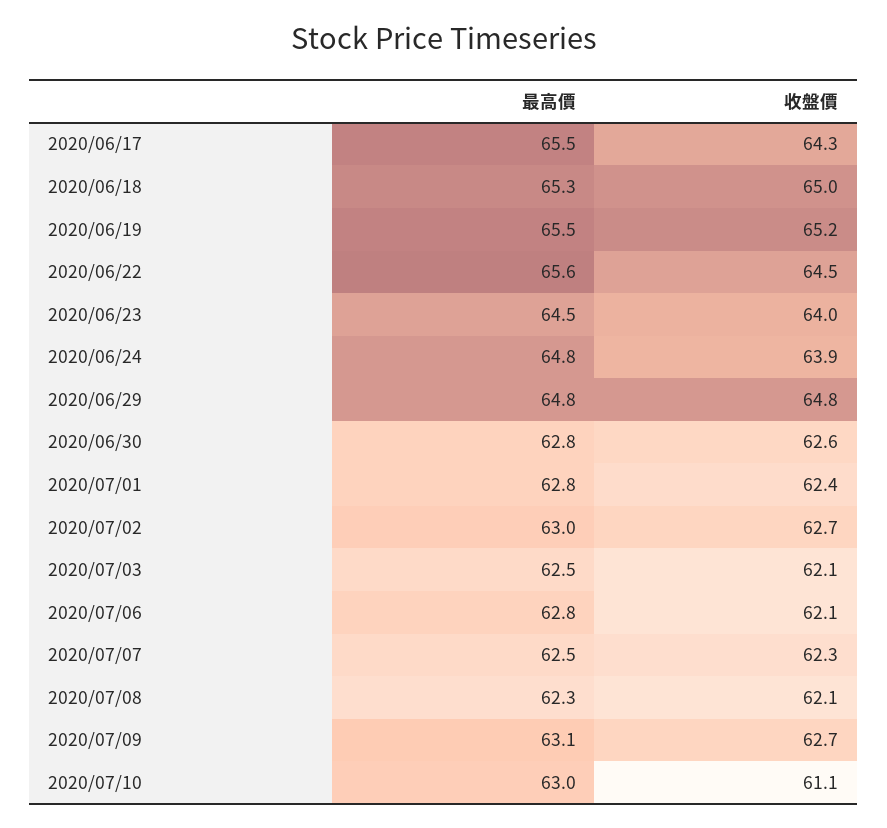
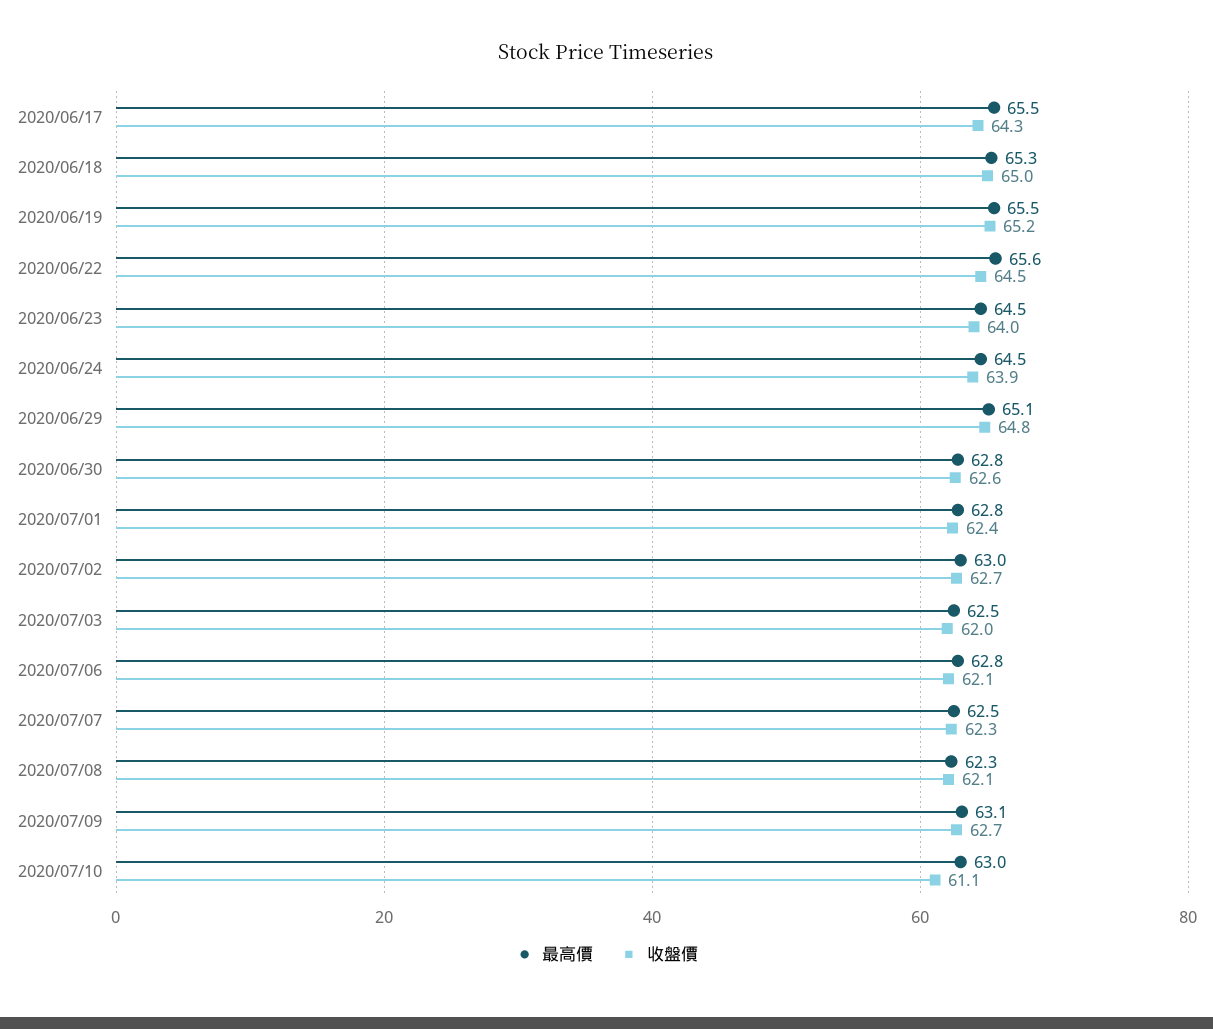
最高價, 2020/06/24: 64.8 -> 64.5
最高價, 2020/06/29: 64.8 -> 65.1
收盤價, 2020/07/03: 62.1 -> 62

